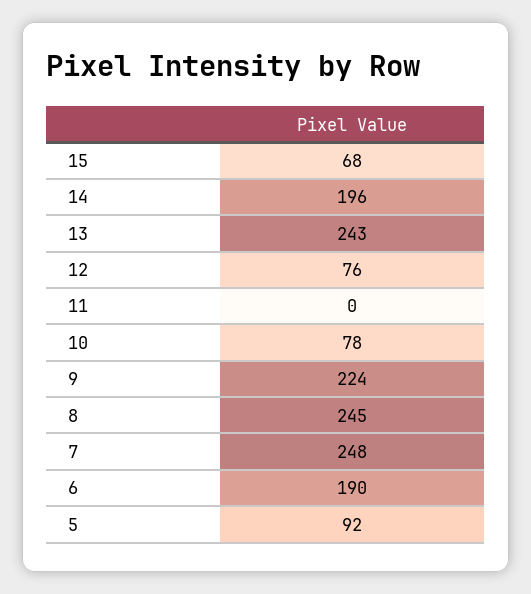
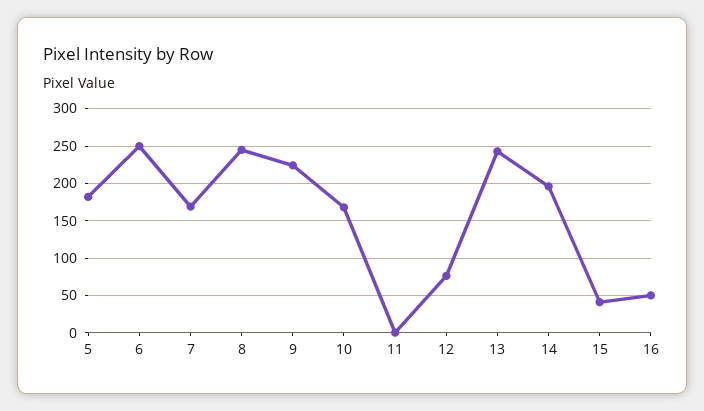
15: 68 -> 40
10: 78 -> 170
7: 248 -> 170
6: 190 -> 250
5: 92 -> 180
16: none -> 50

